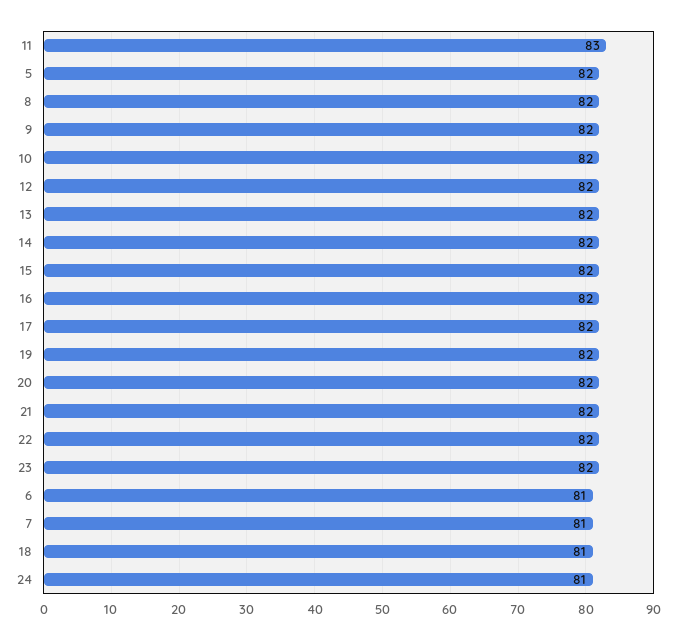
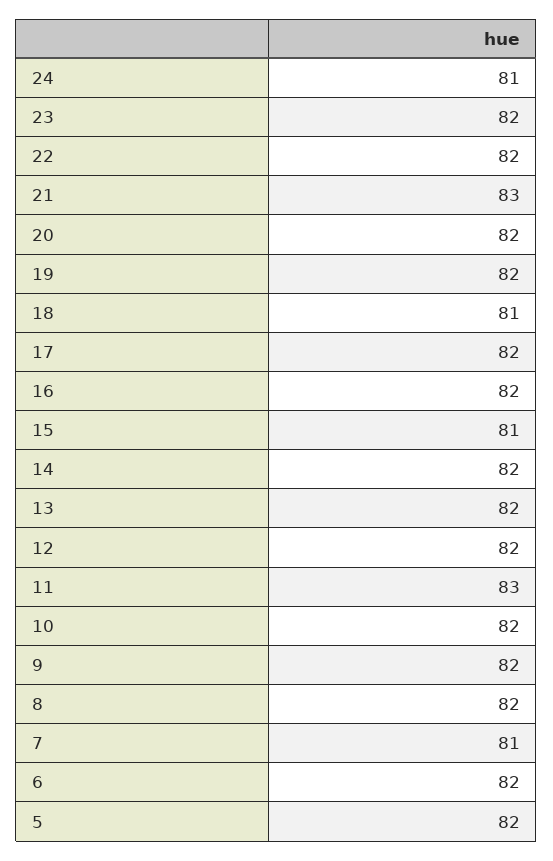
15: 82 -> 81
21: 82 -> 83
6: 81 -> 82

